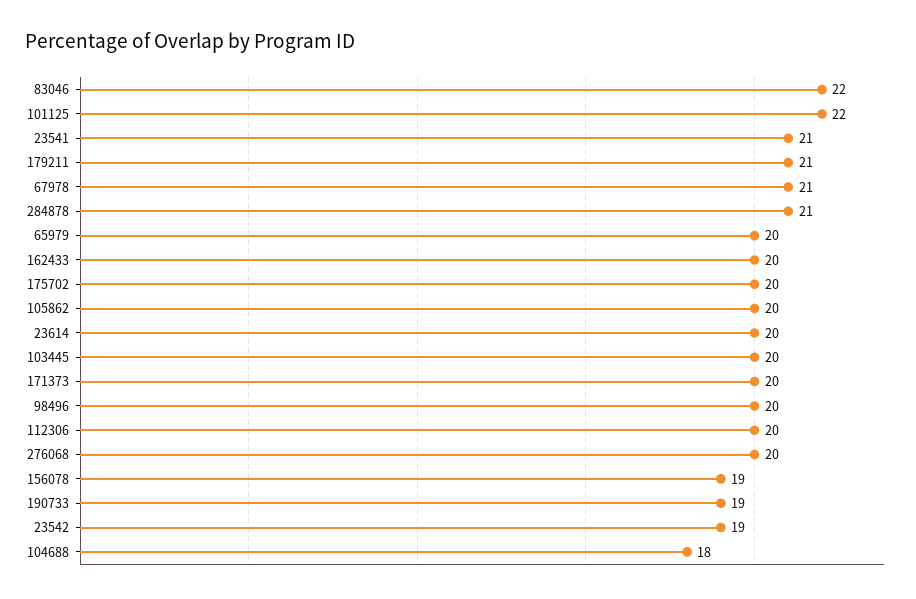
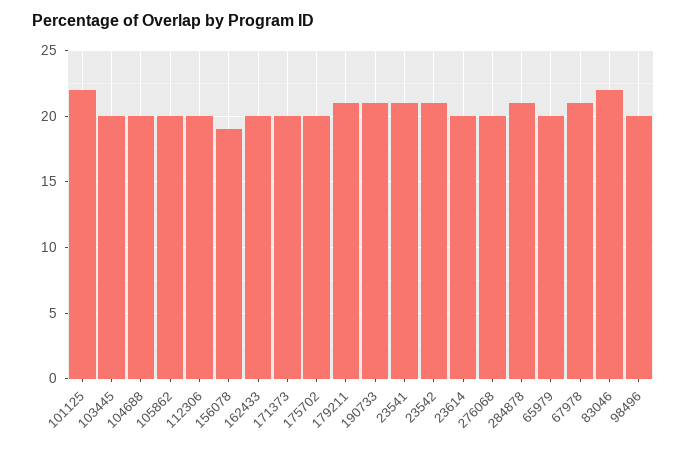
190733: 19 -> 21
23542: 19 -> 21
104688: 18 -> 20

